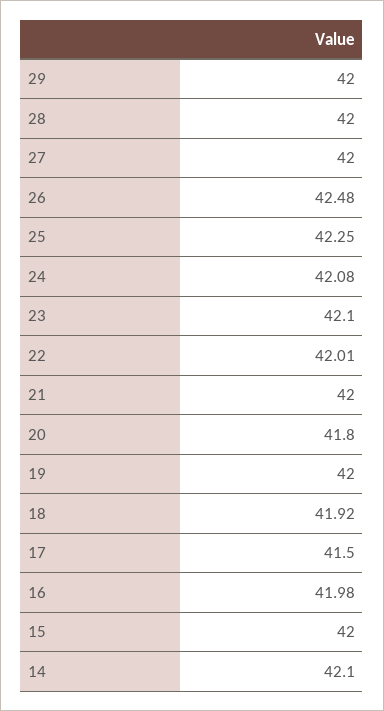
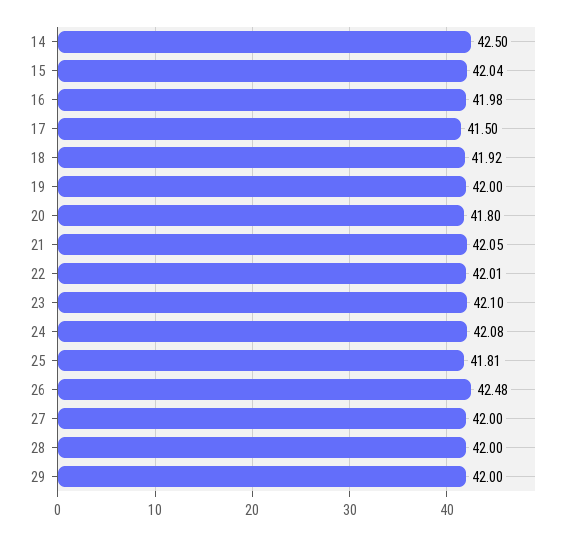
25: 42.25 -> 41.81
21: 42 -> 42.05
15: 42 -> 42.04
14: 42.1 -> 42.5

